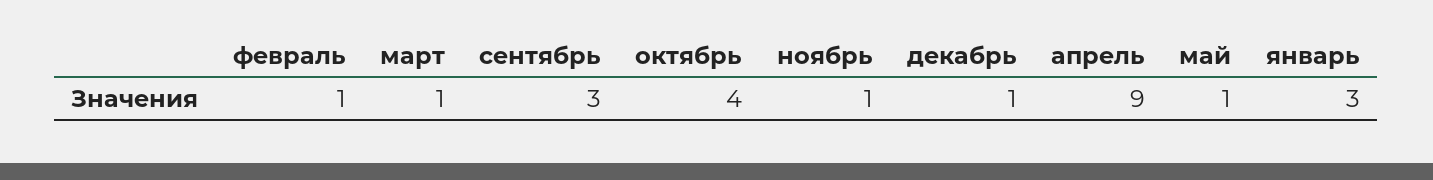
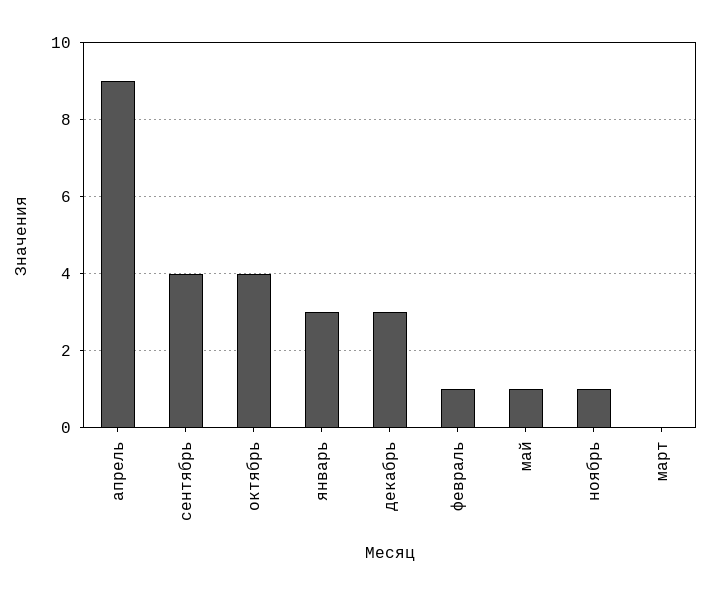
март: 1 -> 0
сентябрь: 3 -> 4
декабрь: 1 -> 3

